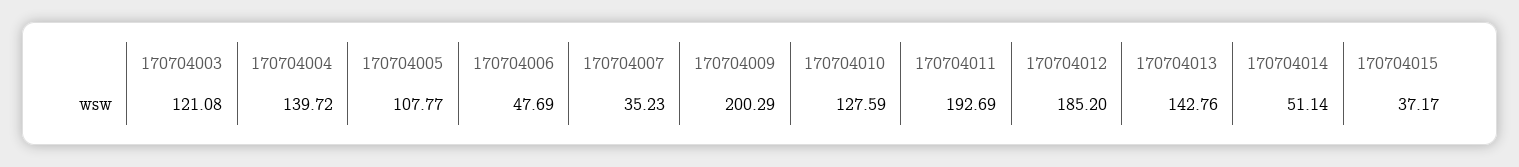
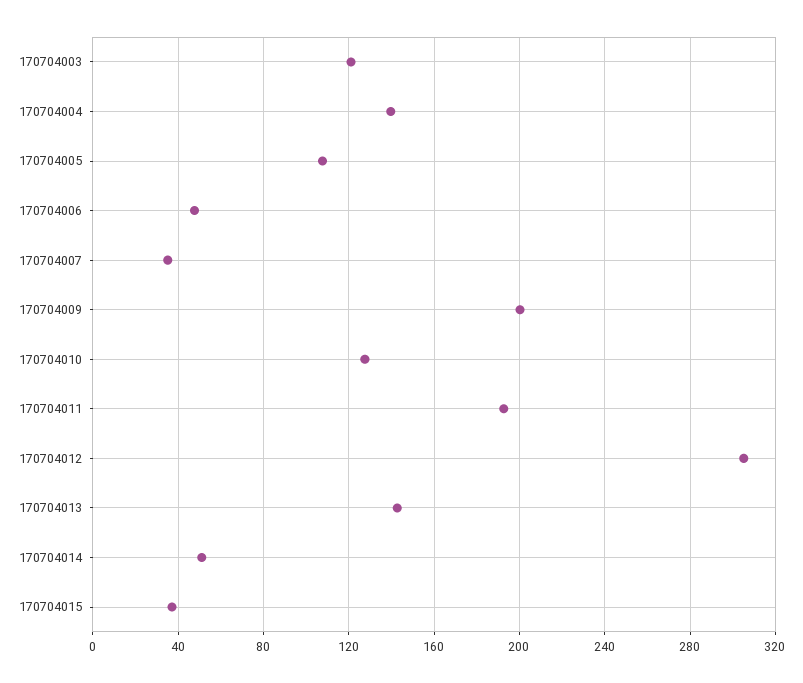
170704012: 185.2 -> 305

